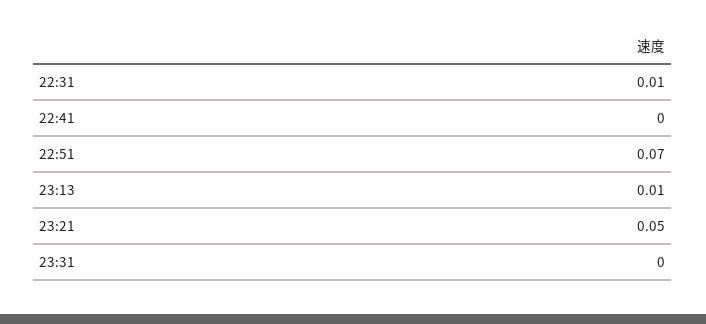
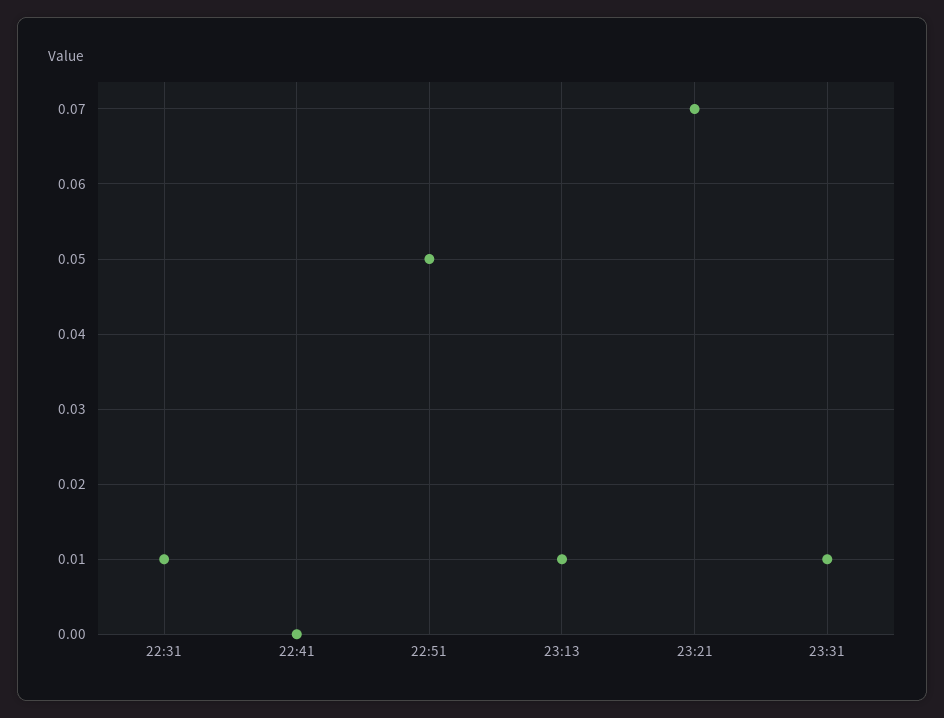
22:51: 0.07 -> 0.05
23:21: 0.05 -> 0.07
23:31: 0 -> 0.01

